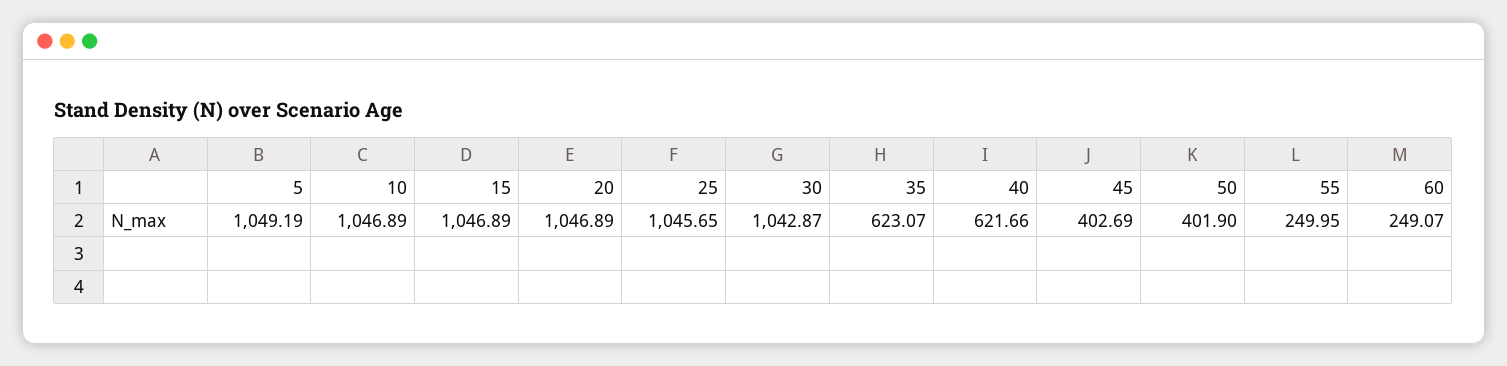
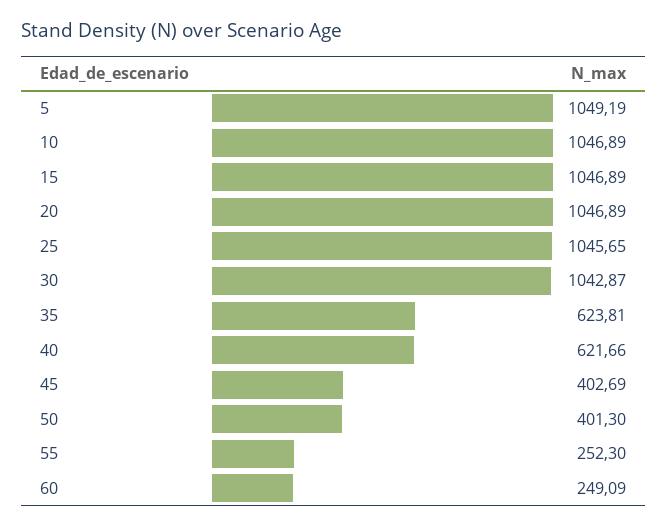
35: 623.07 -> 623.81
50: 401.9 -> 401.3
55: 249.95 -> 252.3
60: 249.07 -> 249.09

